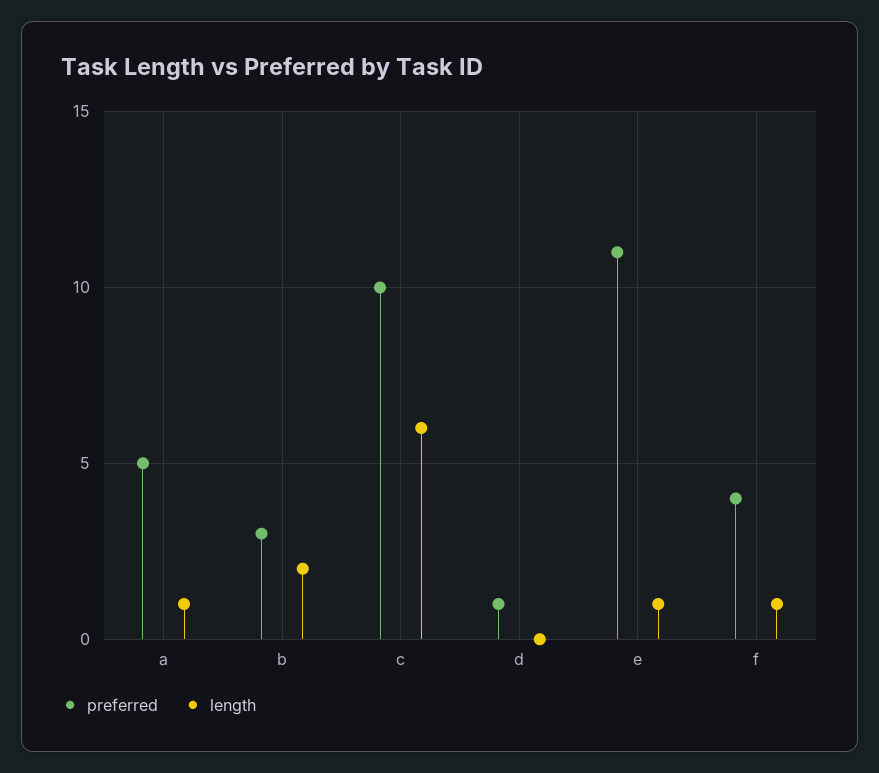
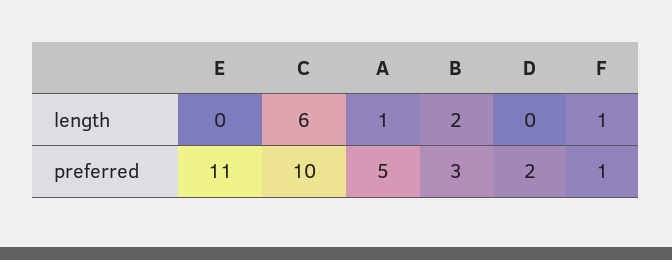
preferred, d: 1 -> 2
length, e: 1 -> 0
preferred, f: 4 -> 1

